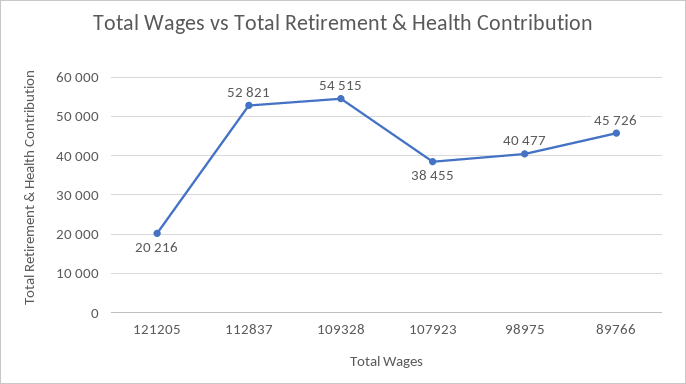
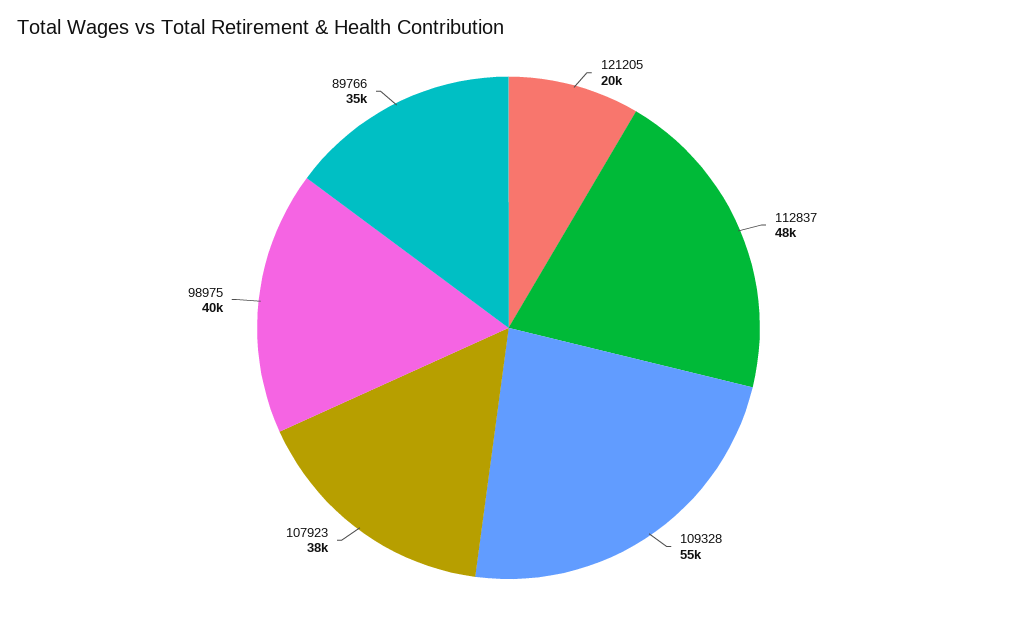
112837: 52821 -> 48000
89766: 45726 -> 35000

